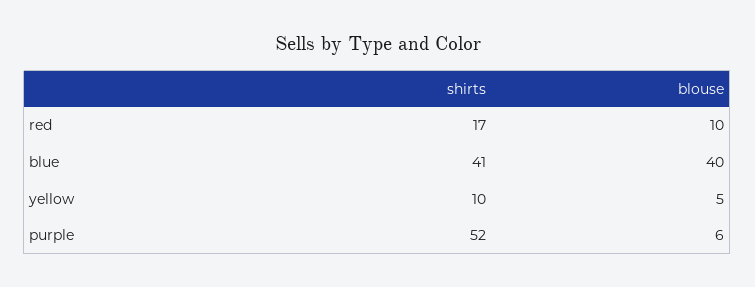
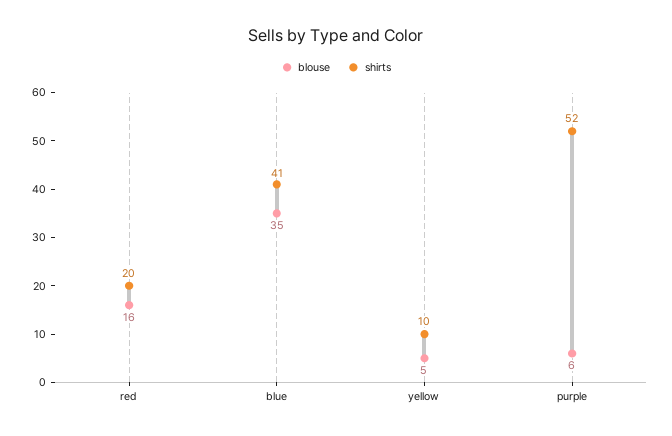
shirts, red: 17 -> 20
blouse, red: 10 -> 16
blouse, blue: 40 -> 35

